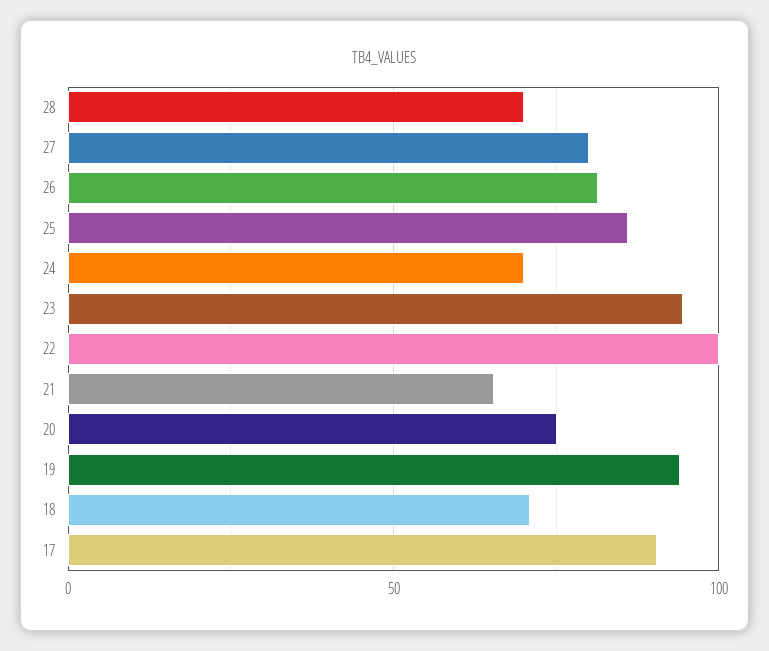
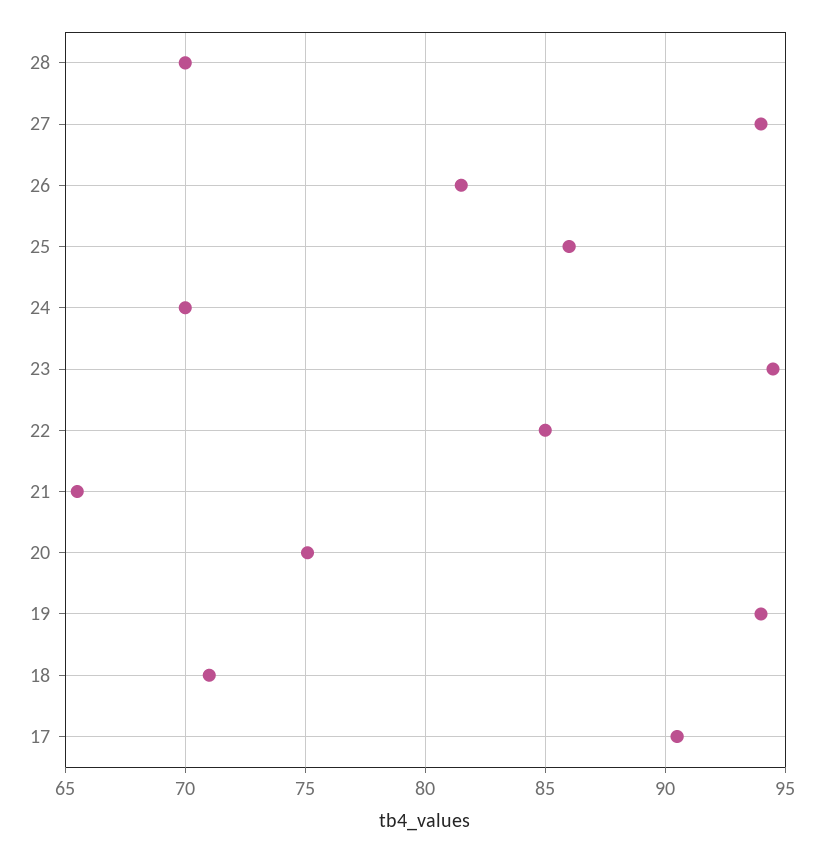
27: 80 -> 94
22: 100 -> 85

